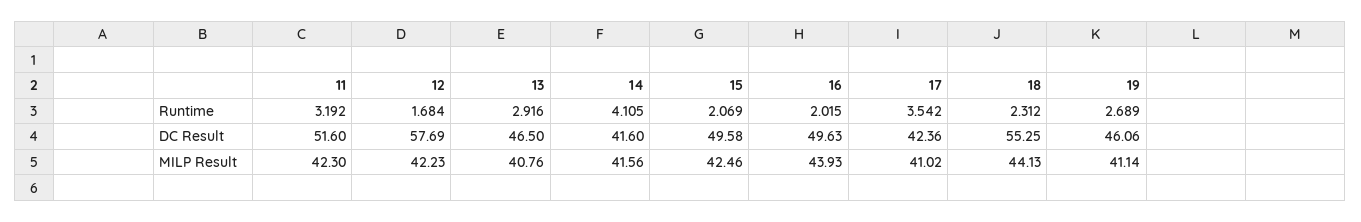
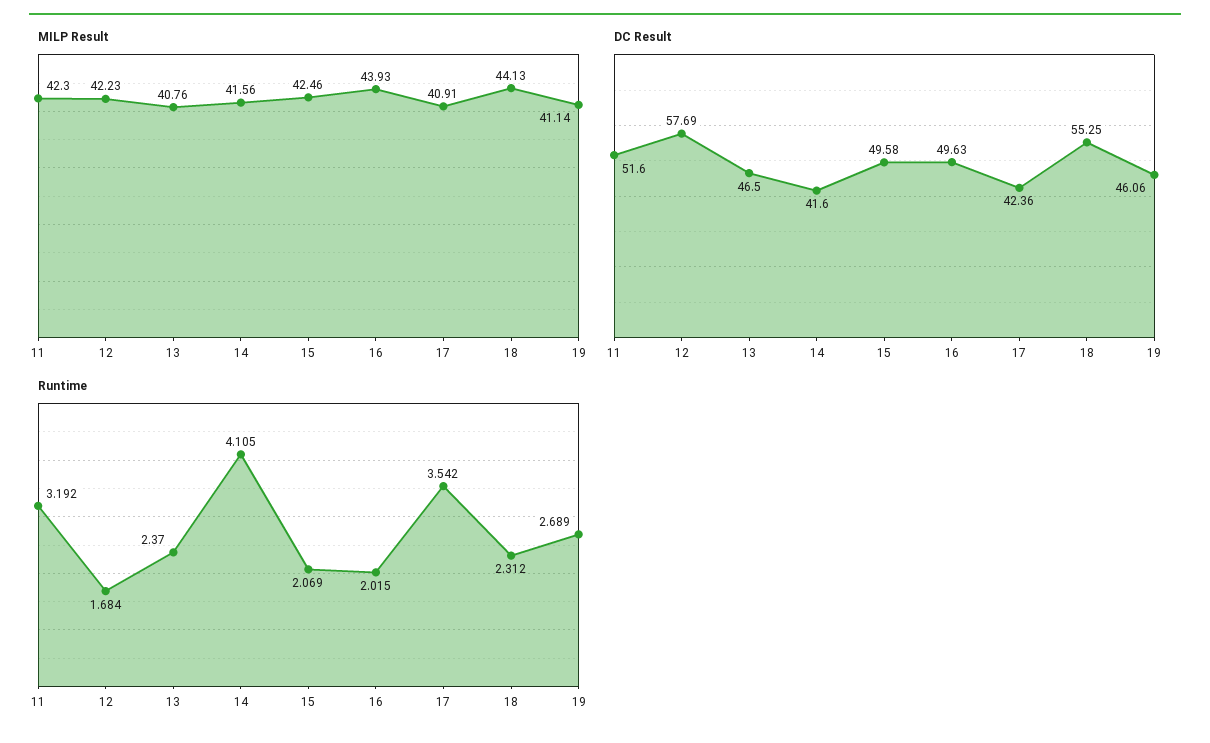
Runtime, 13: 2.916 -> 2.37
MILP Result, 17: 41.02 -> 40.91

